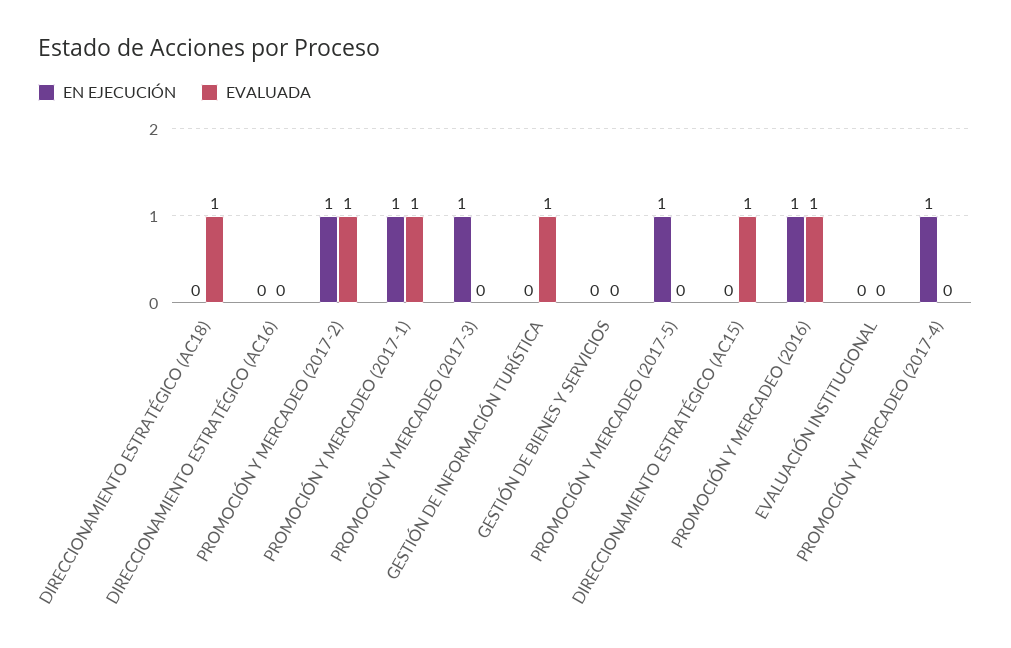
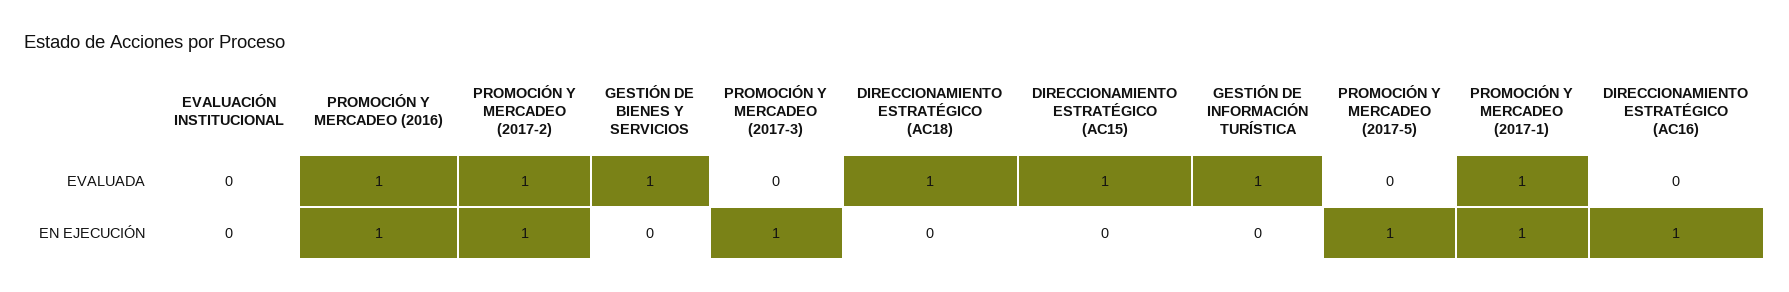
EN EJECUCIÓN, DIRECCIONAMIENTO ESTRATÉGICO (AC16): 0 -> 1
EVALUADA, GESTIÓN DE BIENES Y SERVICIOS: 0 -> 1
EN EJECUCIÓN, PROMOCIÓN Y MERCADEO (2017-4): 1 -> none
EVALUADA, PROMOCIÓN Y MERCADEO (2017-4): 0 -> none

